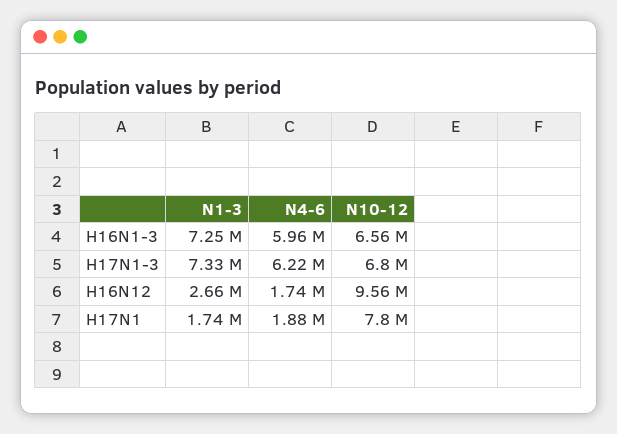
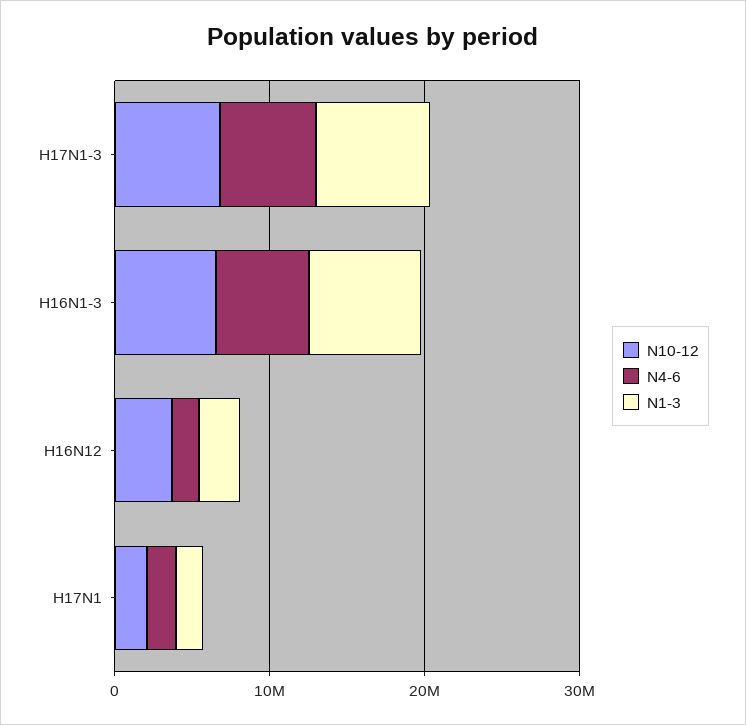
N10-12, H16N12: 9560000 -> 4000000
N10-12, H17N1: 7800000 -> 2000000

